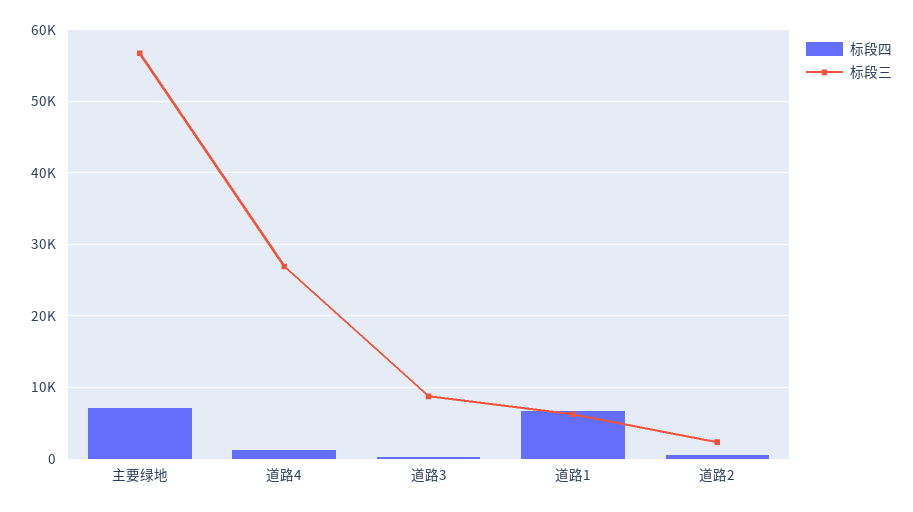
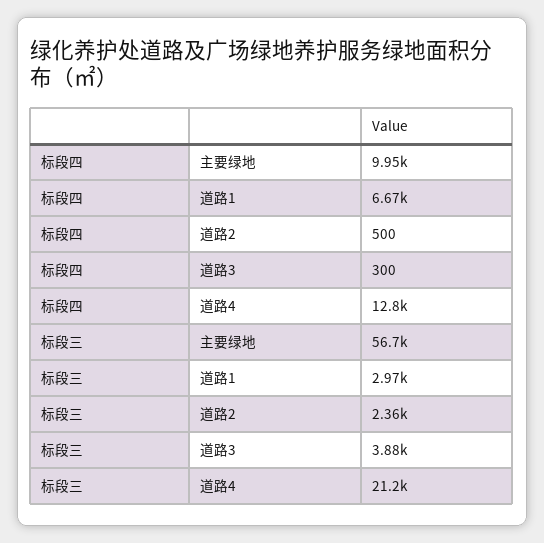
标段四, 主要绿地: 7000 -> 9950
标段四, 道路4: 1000 -> 12800
标段三, 道路4: 27000 -> 21200
标段三, 道路3: 9000 -> 3880
标段三, 道路1: 6000 -> 2970

